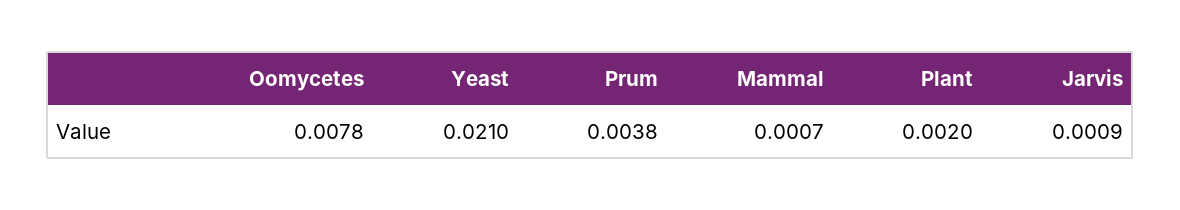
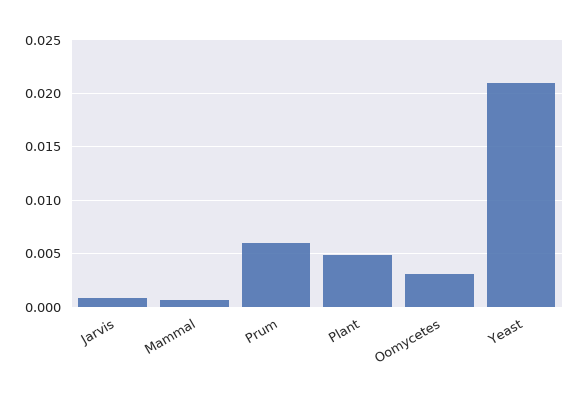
Oomycetes: 0.0078 -> 0.003
Prum: 0.0038 -> 0.006
Plant: 0.002 -> 0.005

